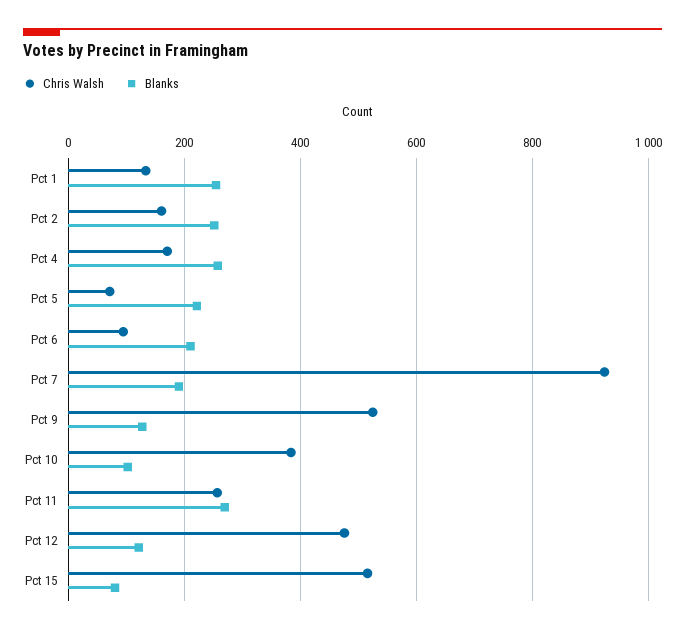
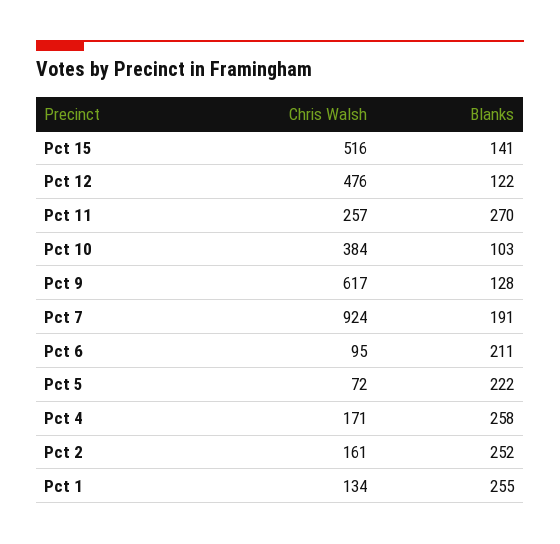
Chris Walsh, Pct 9: 520 -> 617
Blanks, Pct 15: 80 -> 141

